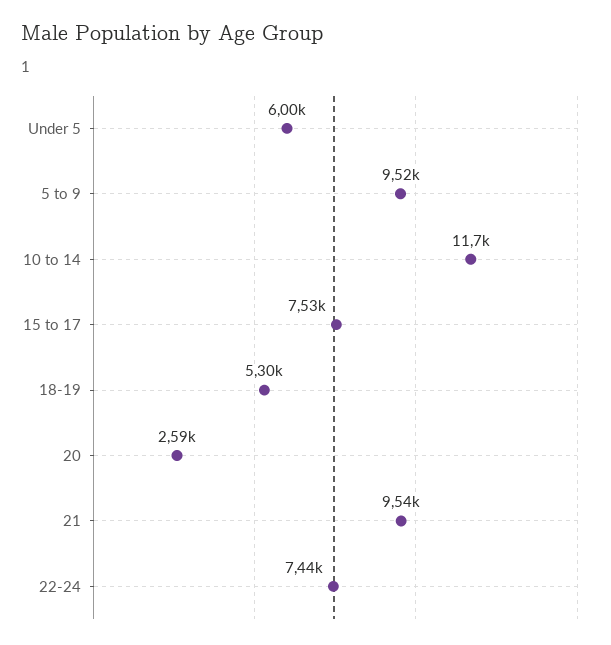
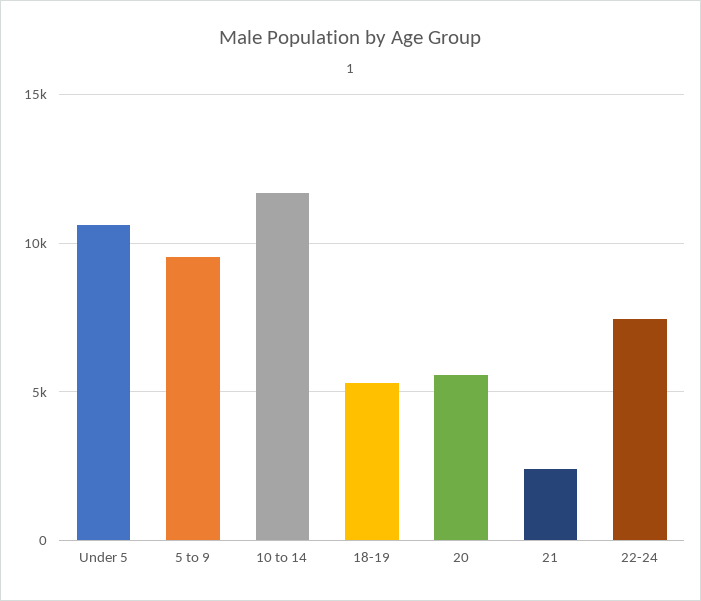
Under 5: 6000 -> 10500
15 to 17: 7530 -> none
20: 2590 -> 5500
21: 9540 -> 2500

